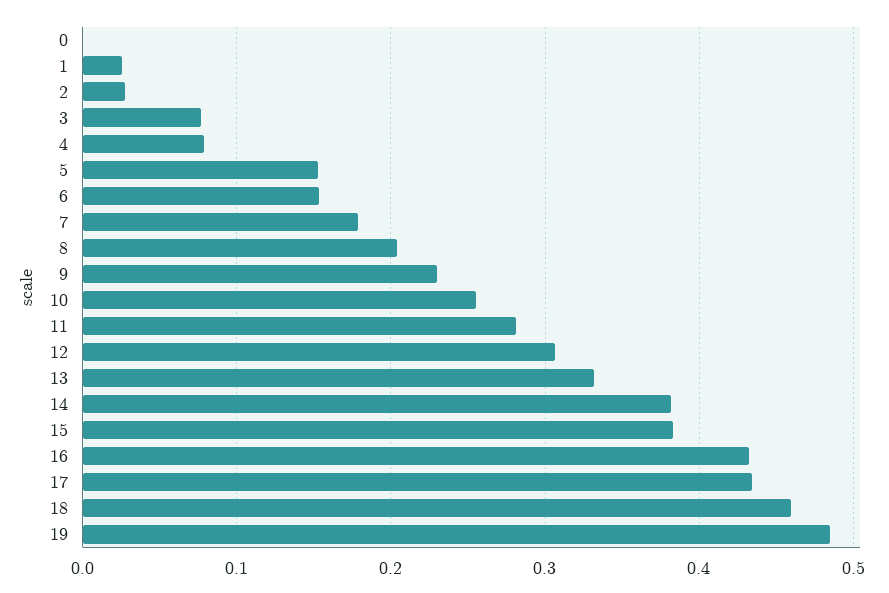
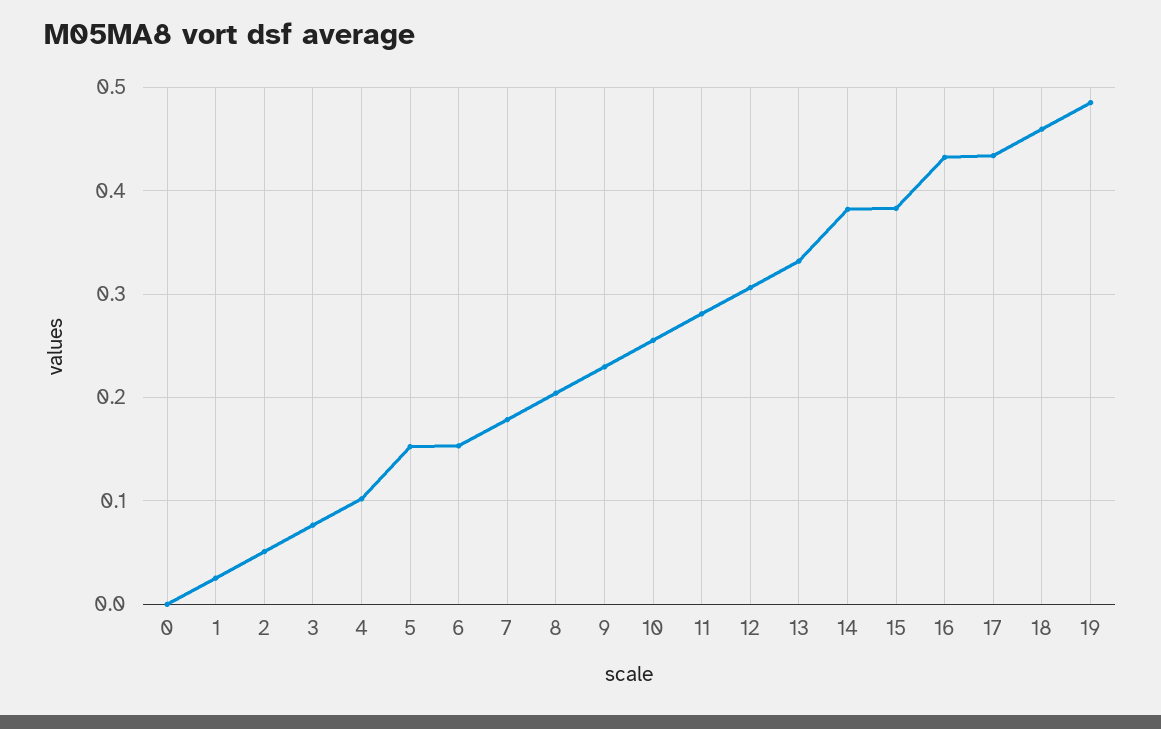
2: 0.03 -> 0.05
4: 0.08 -> 0.1

